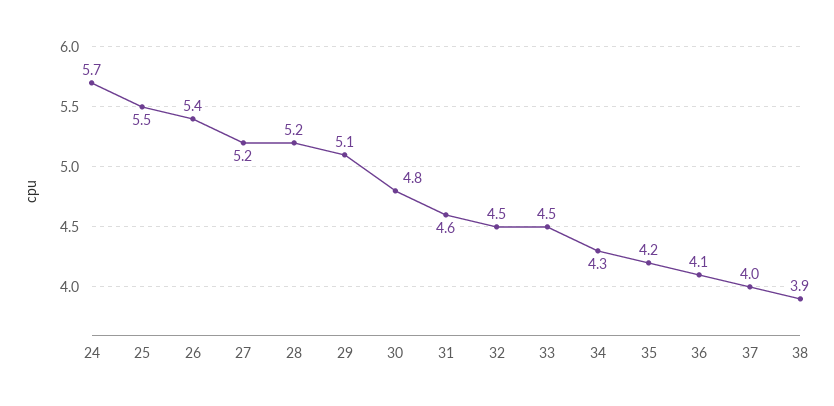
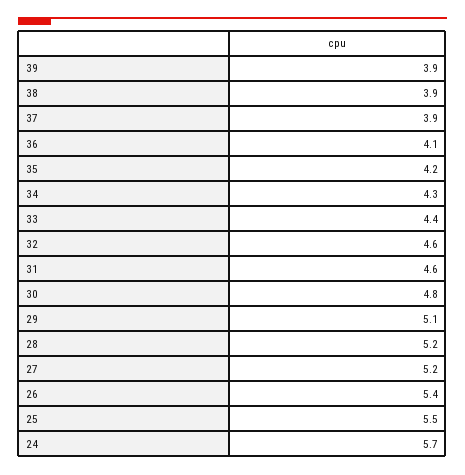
32: 4.5 -> 4.6
33: 4.5 -> 4.4
37: 4 -> 3.9
39: none -> 3.9

